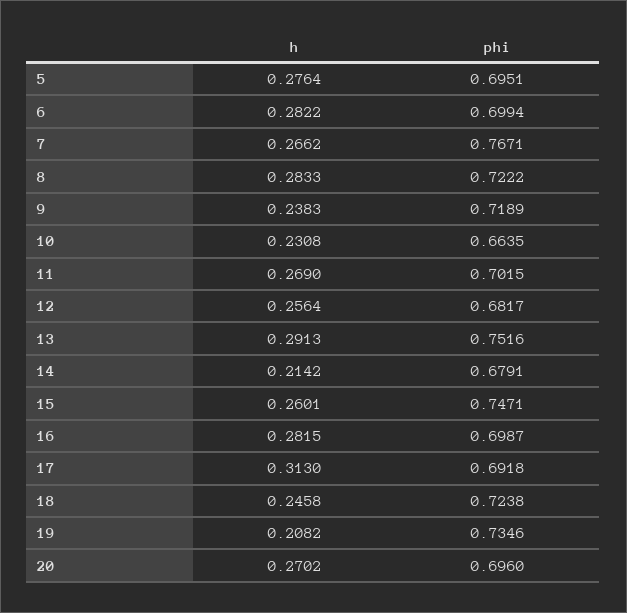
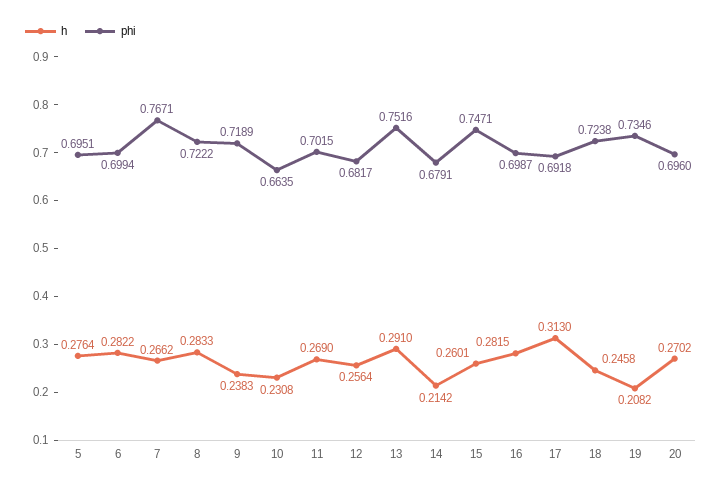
h, 13: 0.2913 -> 0.291

